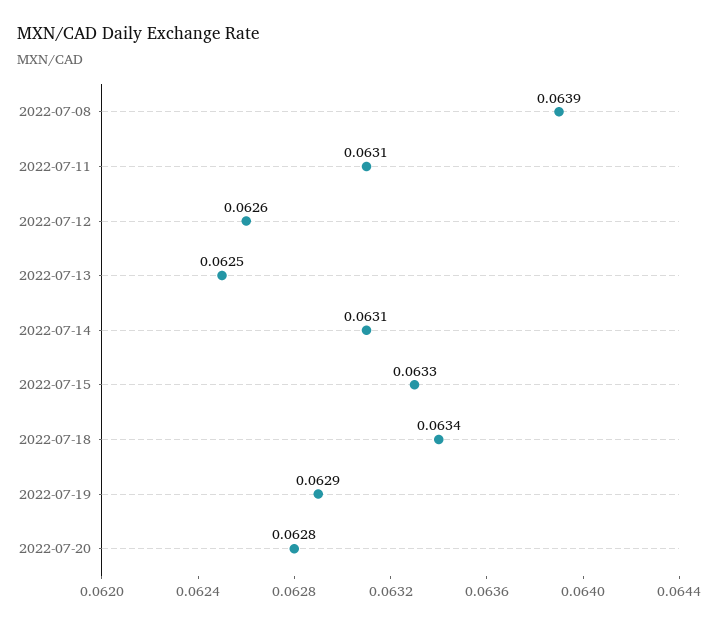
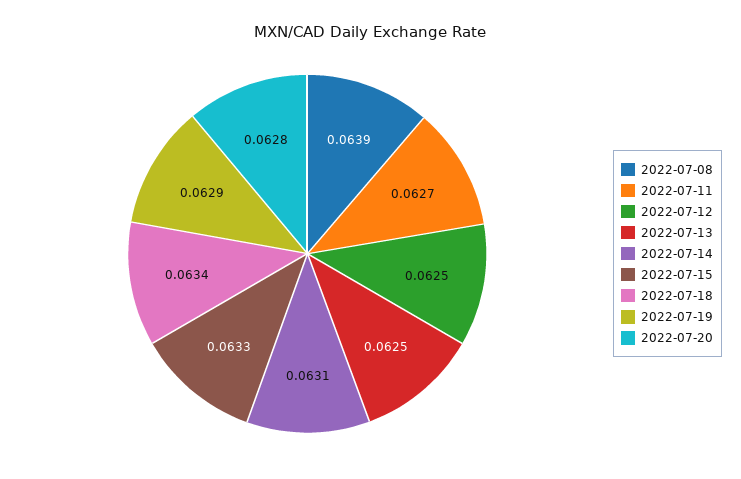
2022-07-11: 0.0631 -> 0.0627
2022-07-12: 0.0626 -> 0.0625

